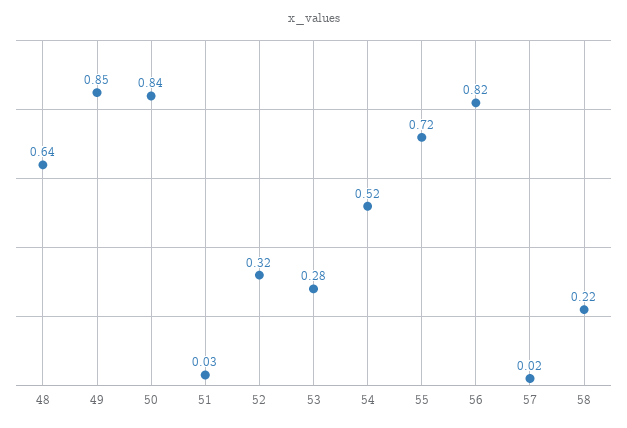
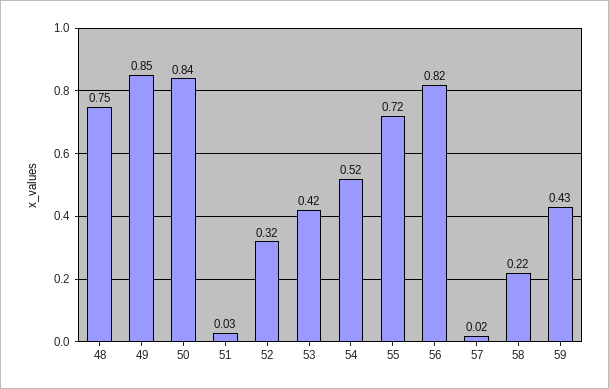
48: 0.64 -> 0.75
53: 0.28 -> 0.42
59: none -> 0.43

